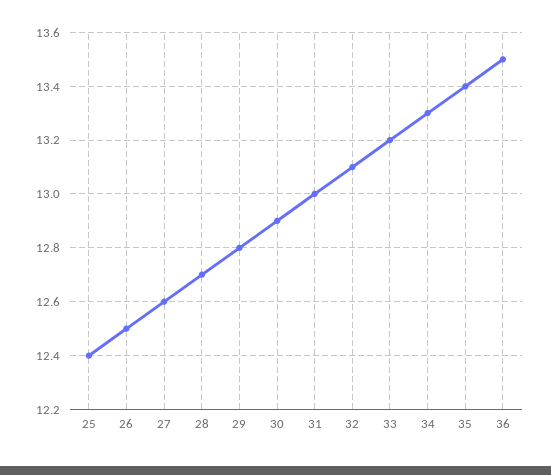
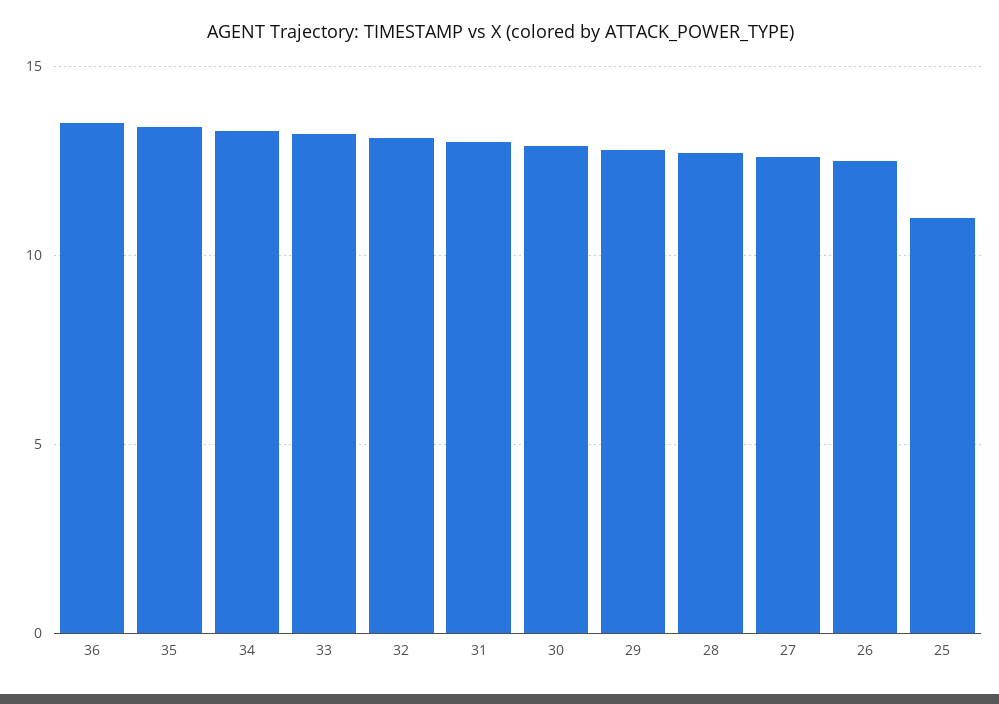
25: 12.4 -> 11

